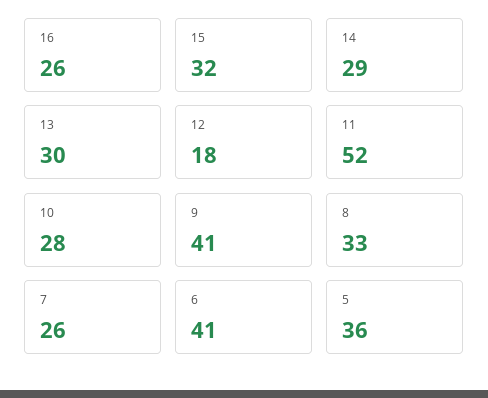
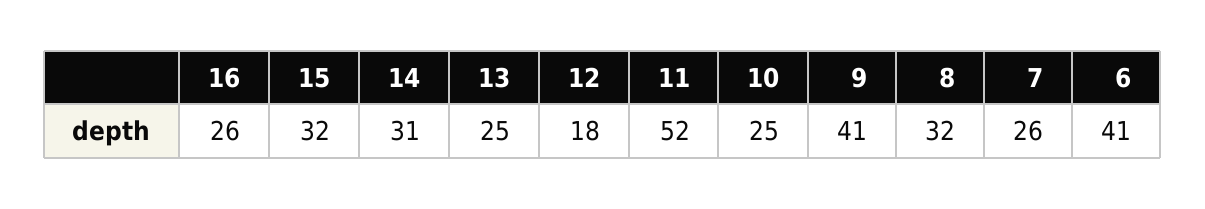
14: 29 -> 31
13: 30 -> 25
10: 28 -> 25
8: 33 -> 32
5: 36 -> none

